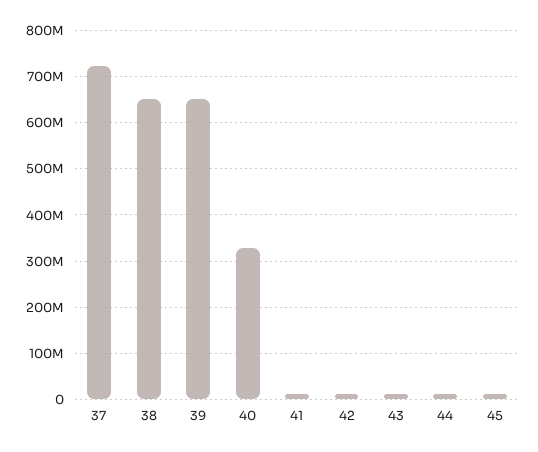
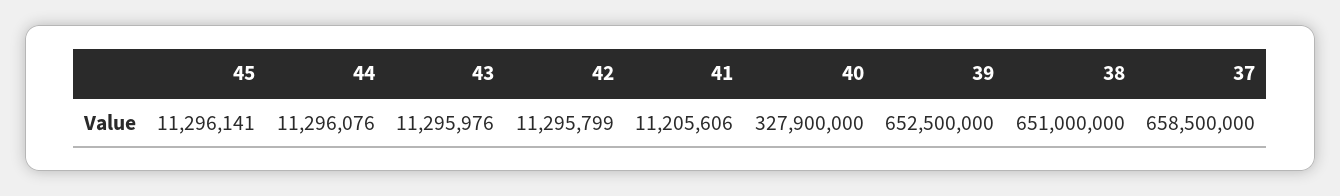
37: 720000000 -> 658500000

